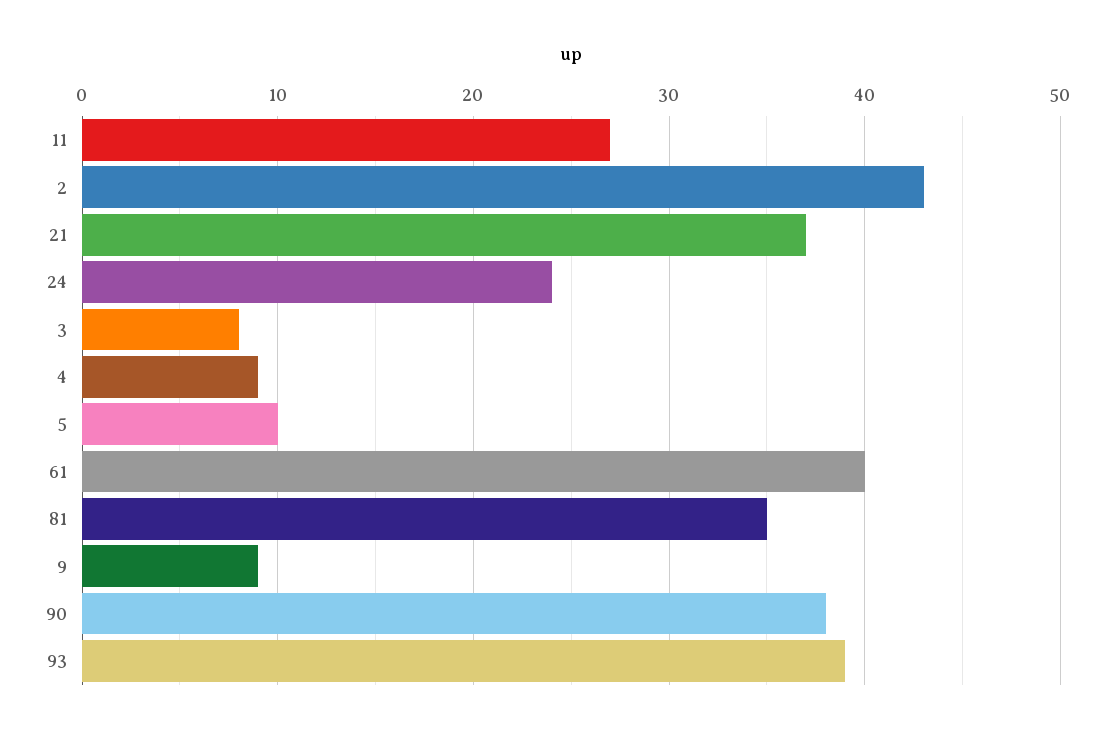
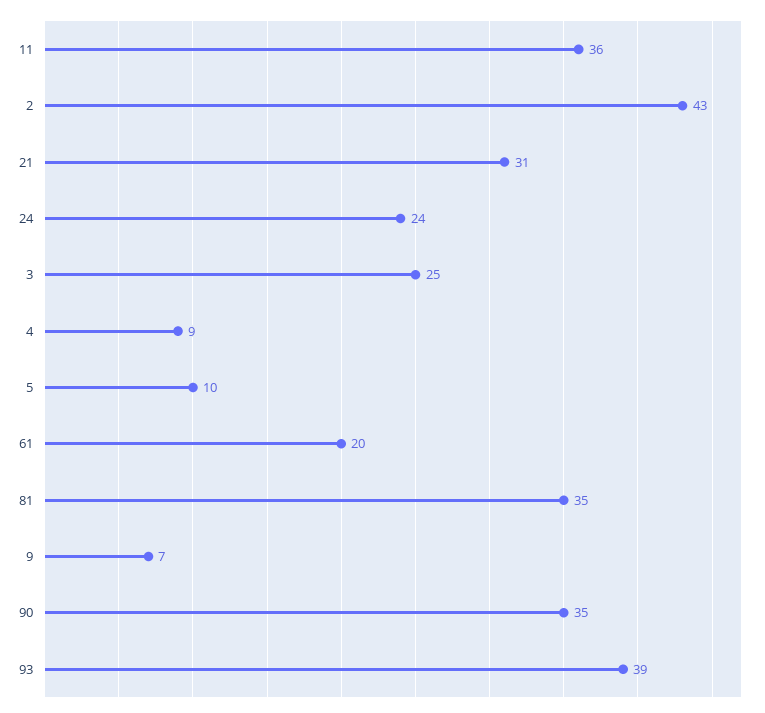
11: 27 -> 36
21: 37 -> 31
3: 8 -> 25
61: 40 -> 20
9: 9 -> 7
90: 38 -> 35

